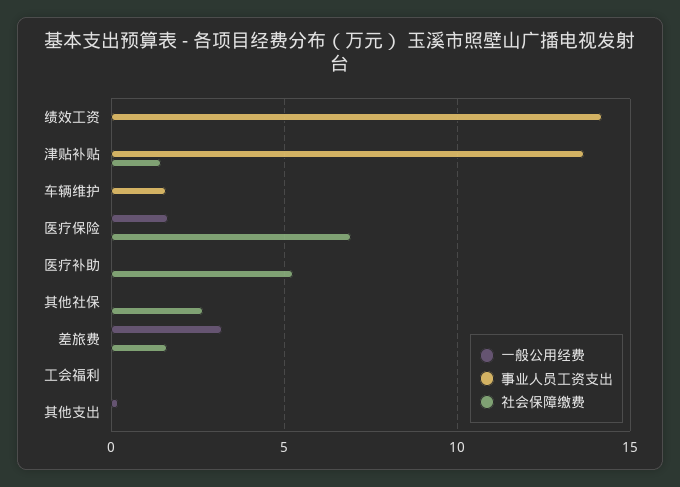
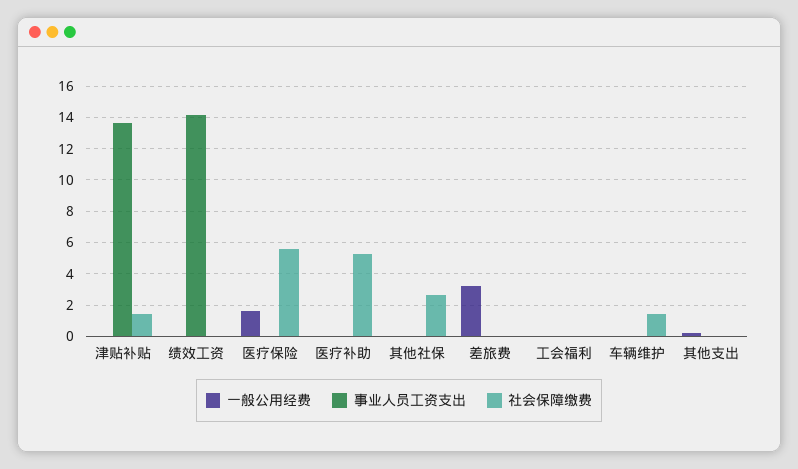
事业人员工资支出, 车辆维护: 1.5 -> 0
社会保障缴费, 车辆维护: 0 -> 1.5
社会保障缴费, 医疗保险: 7 -> 5.5
社会保障缴费, 差旅费: 1.5 -> 0

